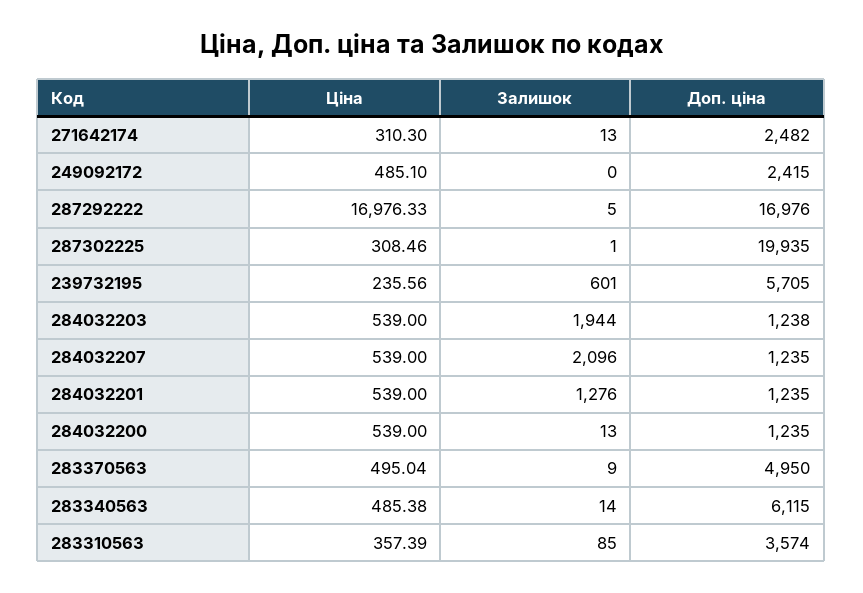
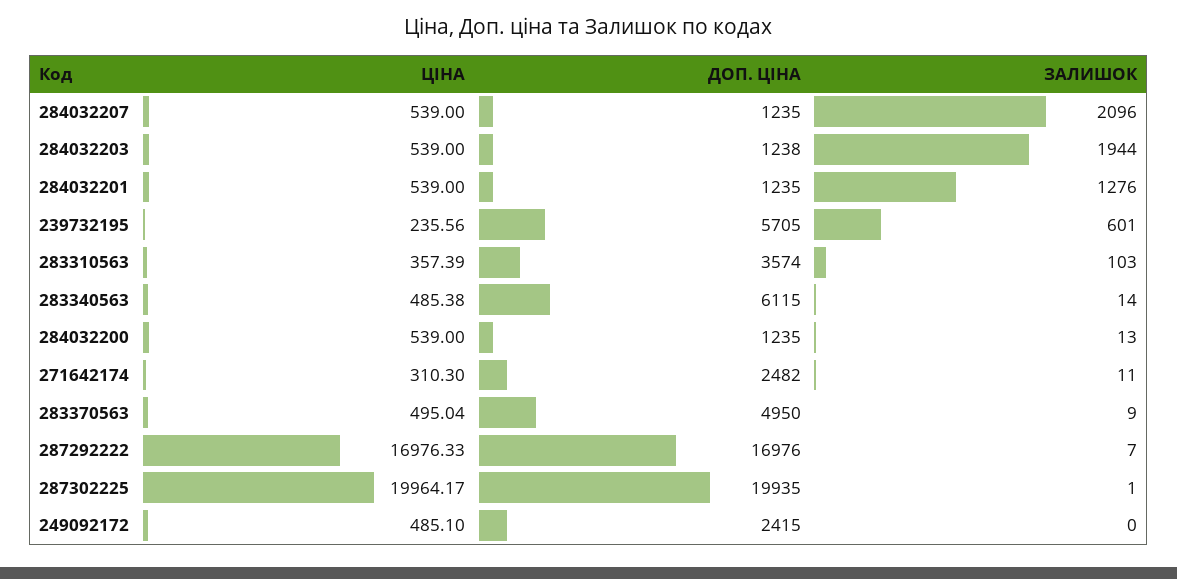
Залишок, 271642174: 13 -> 11
Залишок, 287292222: 5 -> 7
Ціна, 287302225: 308.46 -> 19964.17
Залишок, 283310563: 85 -> 103

